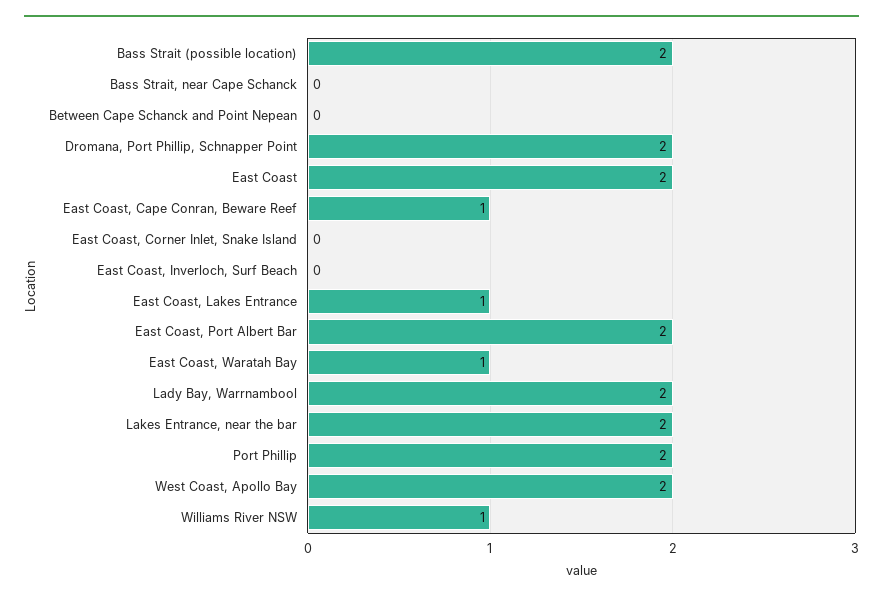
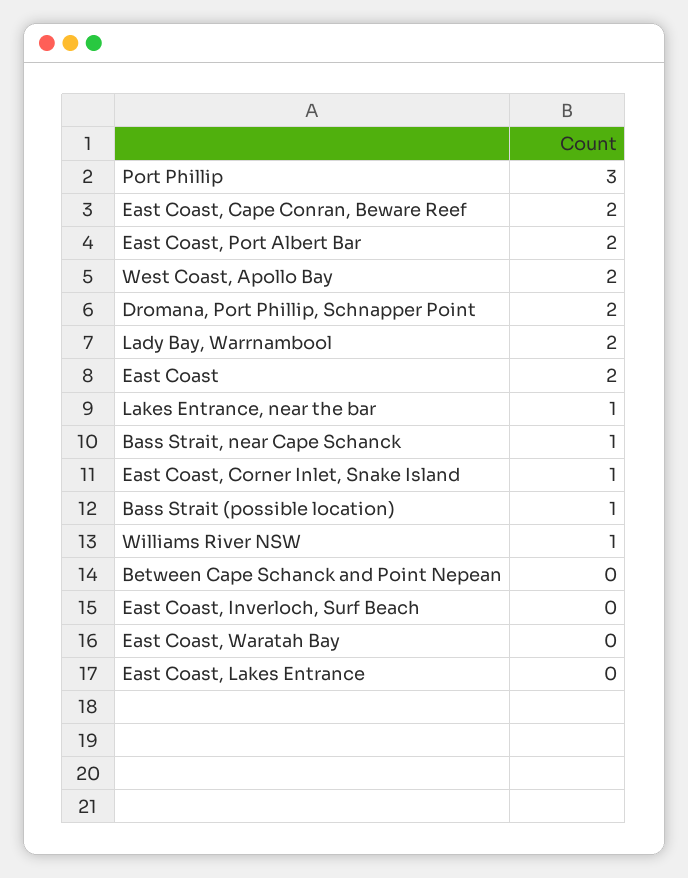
Bass Strait (possible location): 2 -> 1
Bass Strait, near Cape Schanck: 0 -> 1
East Coast, Cape Conran, Beware Reef: 1 -> 2
East Coast, Corner Inlet, Snake Island: 0 -> 1
East Coast, Lakes Entrance: 1 -> 0
East Coast, Waratah Bay: 1 -> 0
Lakes Entrance, near the bar: 2 -> 1
Port Phillip: 2 -> 3

